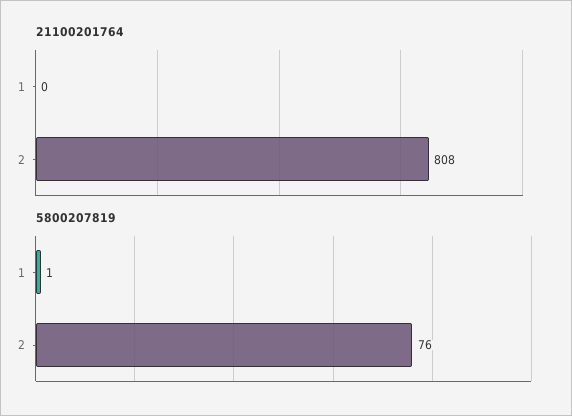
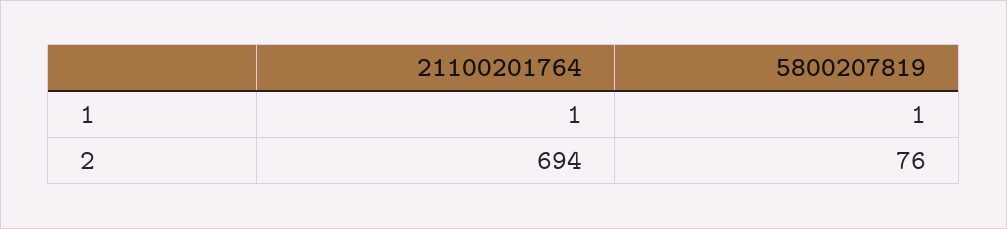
21100201764, 1: 0 -> 1
21100201764, 2: 808 -> 694

